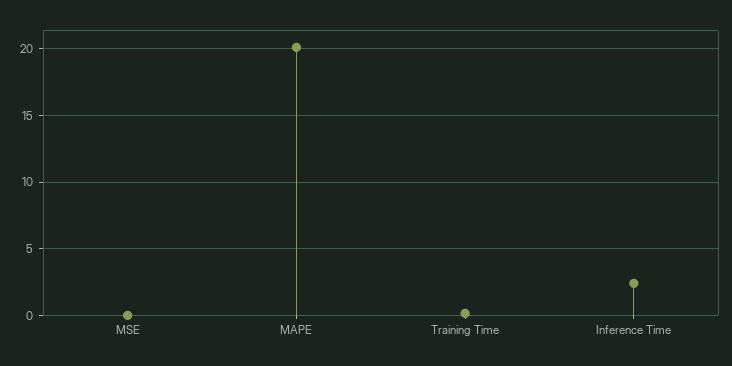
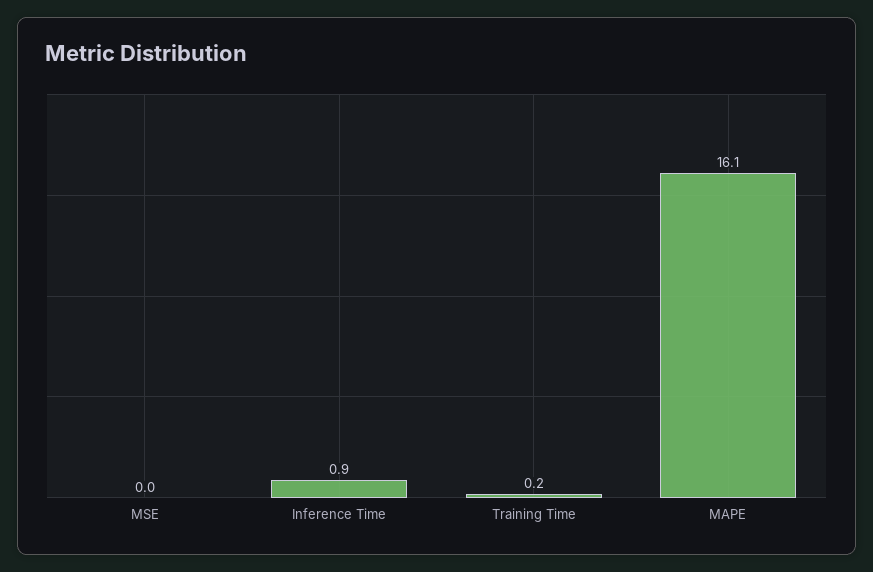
MAPE: 20 -> 16.1
Inference Time: 2.5 -> 0.9

